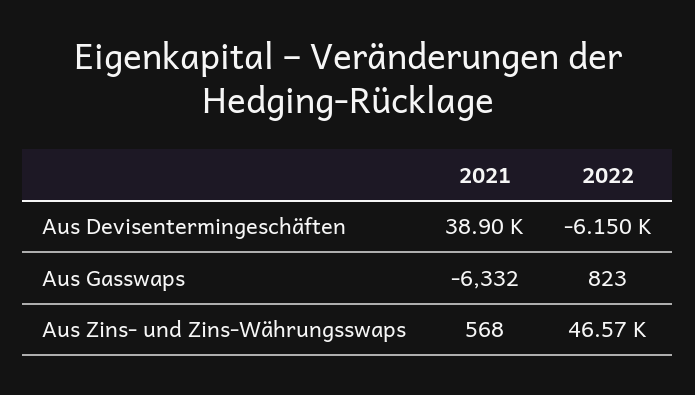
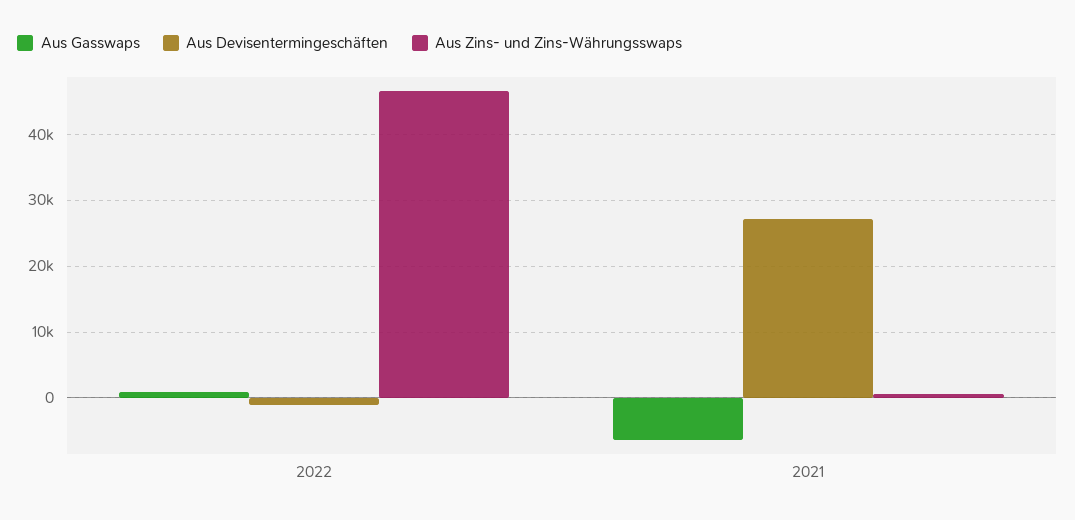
Aus Devisentermingeschäften, 2021: 38900 -> 27000
Aus Devisentermingeschäften, 2022: -6150 -> -1000

